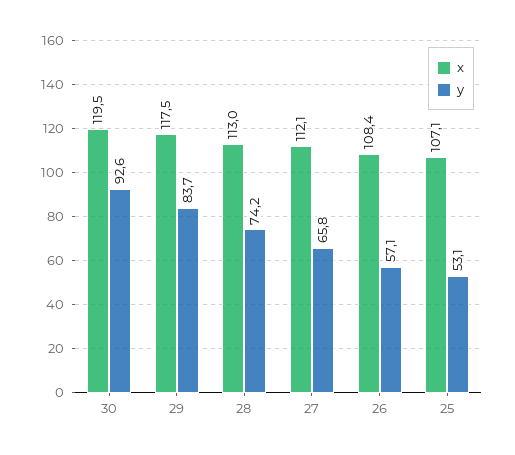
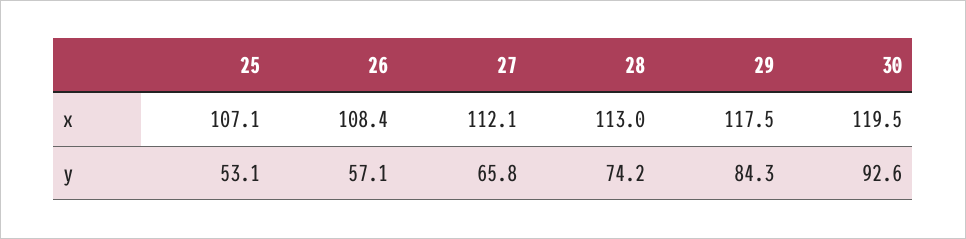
y, 29: 83.7 -> 84.3

